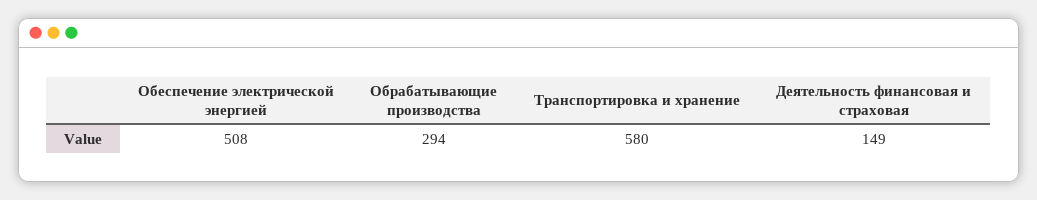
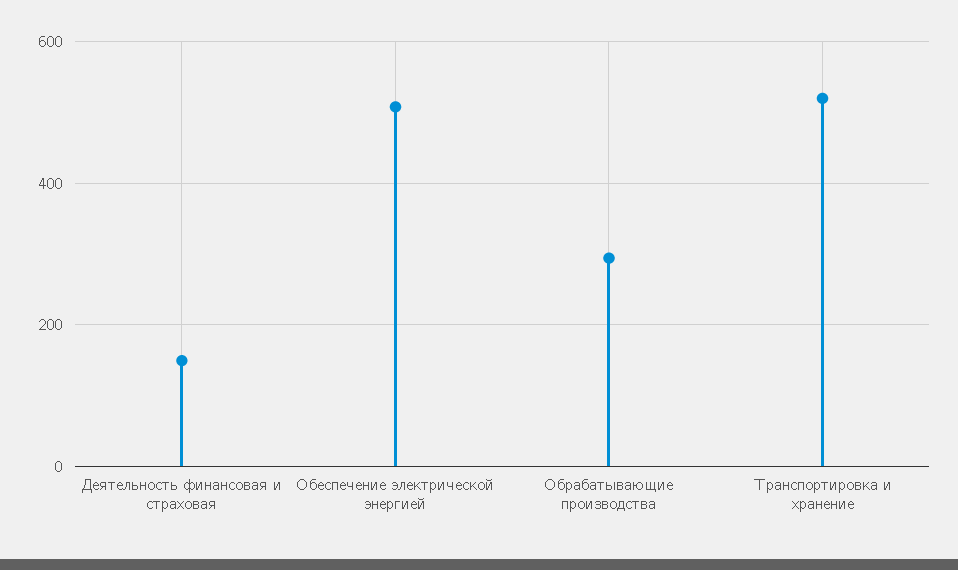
Транспортировка и хранение: 580 -> 520

